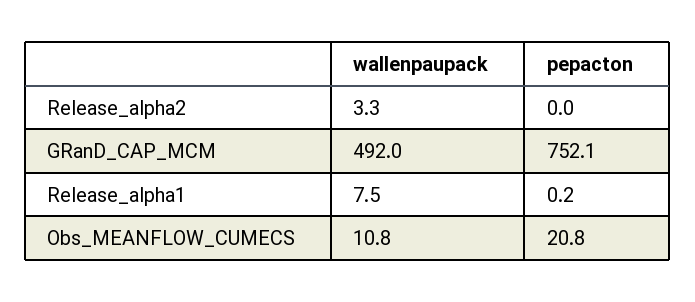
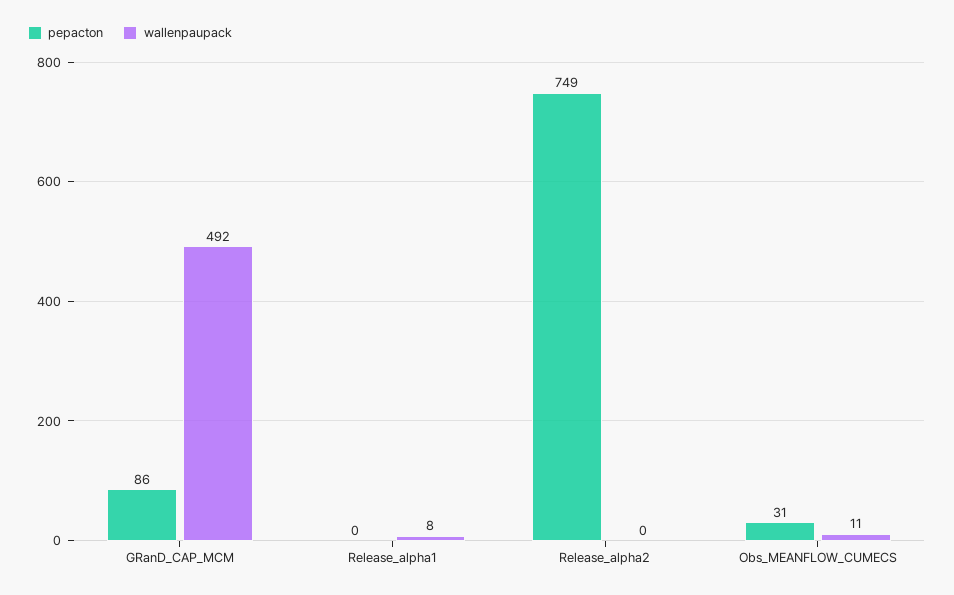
wallenpaupack, Release_alpha2: 3.3 -> 0
pepacton, Release_alpha2: 0 -> 749
pepacton, GRanD_CAP_MCM: 752.1 -> 86
pepacton, Obs_MEANFLOW_CUMECS: 20.8 -> 31

